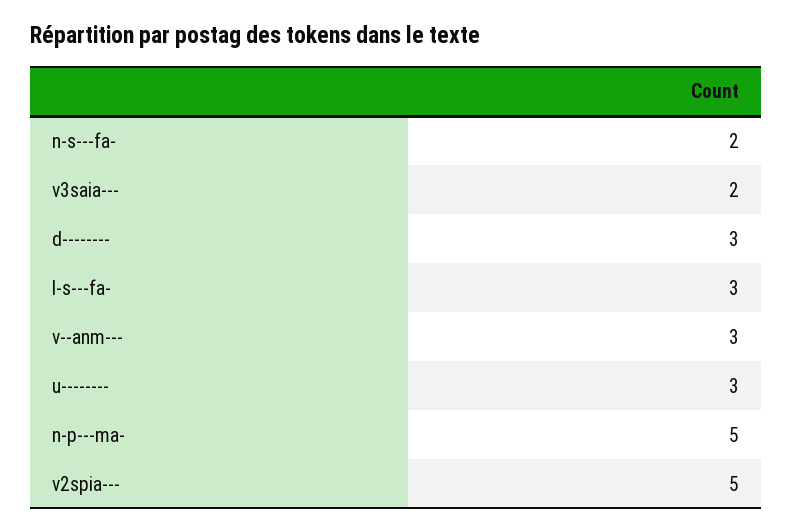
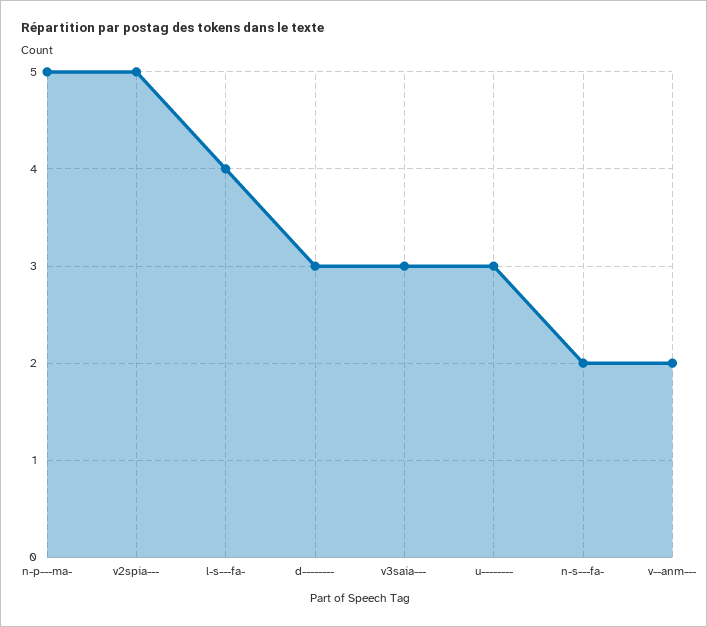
v3saia---: 2 -> 3
l-s---fa-: 3 -> 4
v--anm---: 3 -> 2

